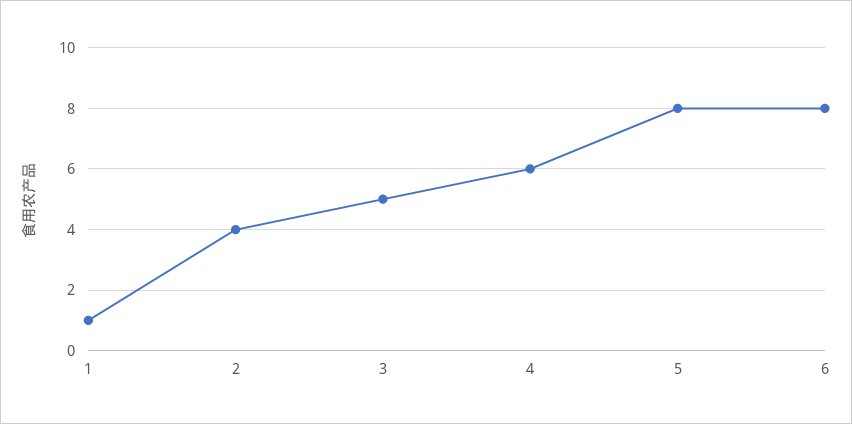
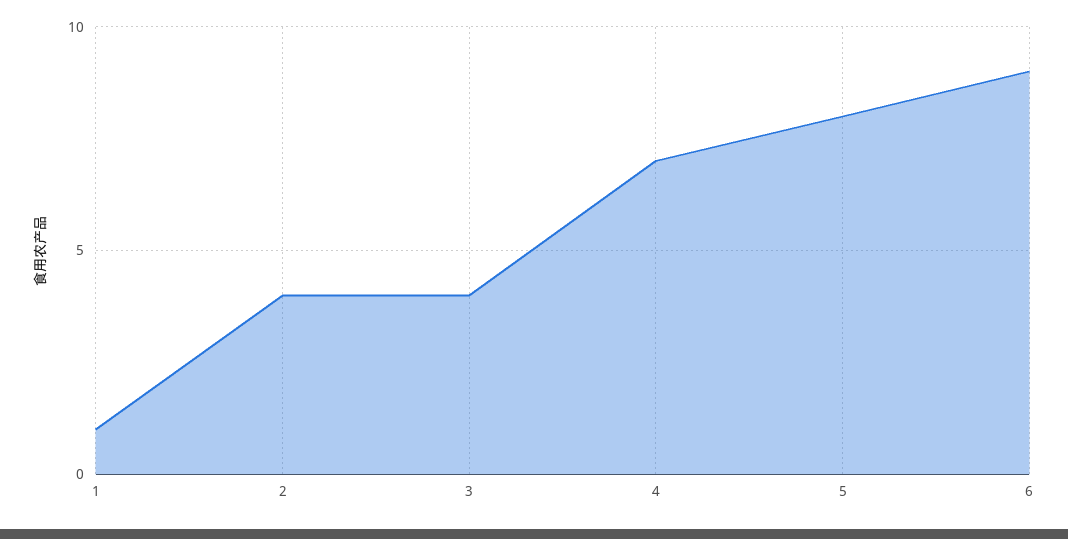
3: 5 -> 4
4: 6 -> 7
6: 8 -> 9

